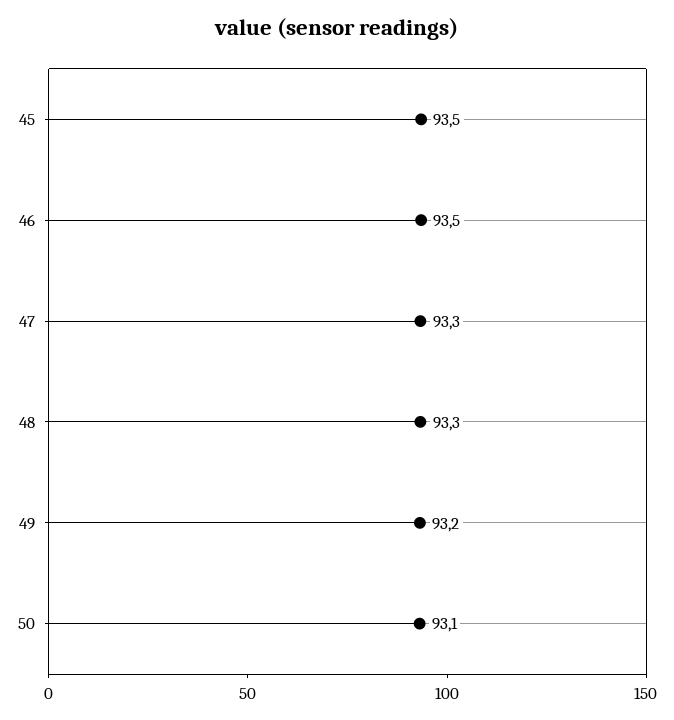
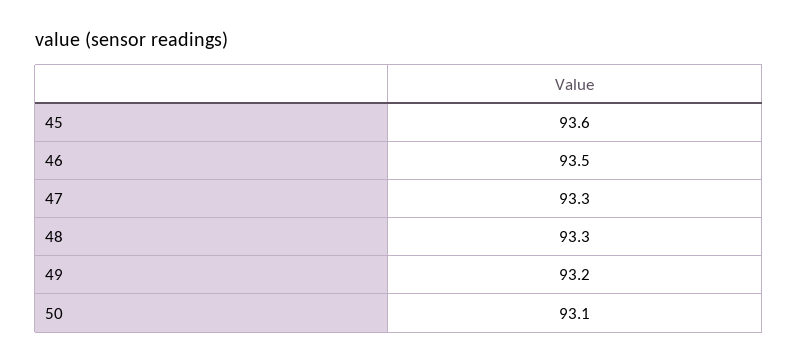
45: 93.5 -> 93.6

